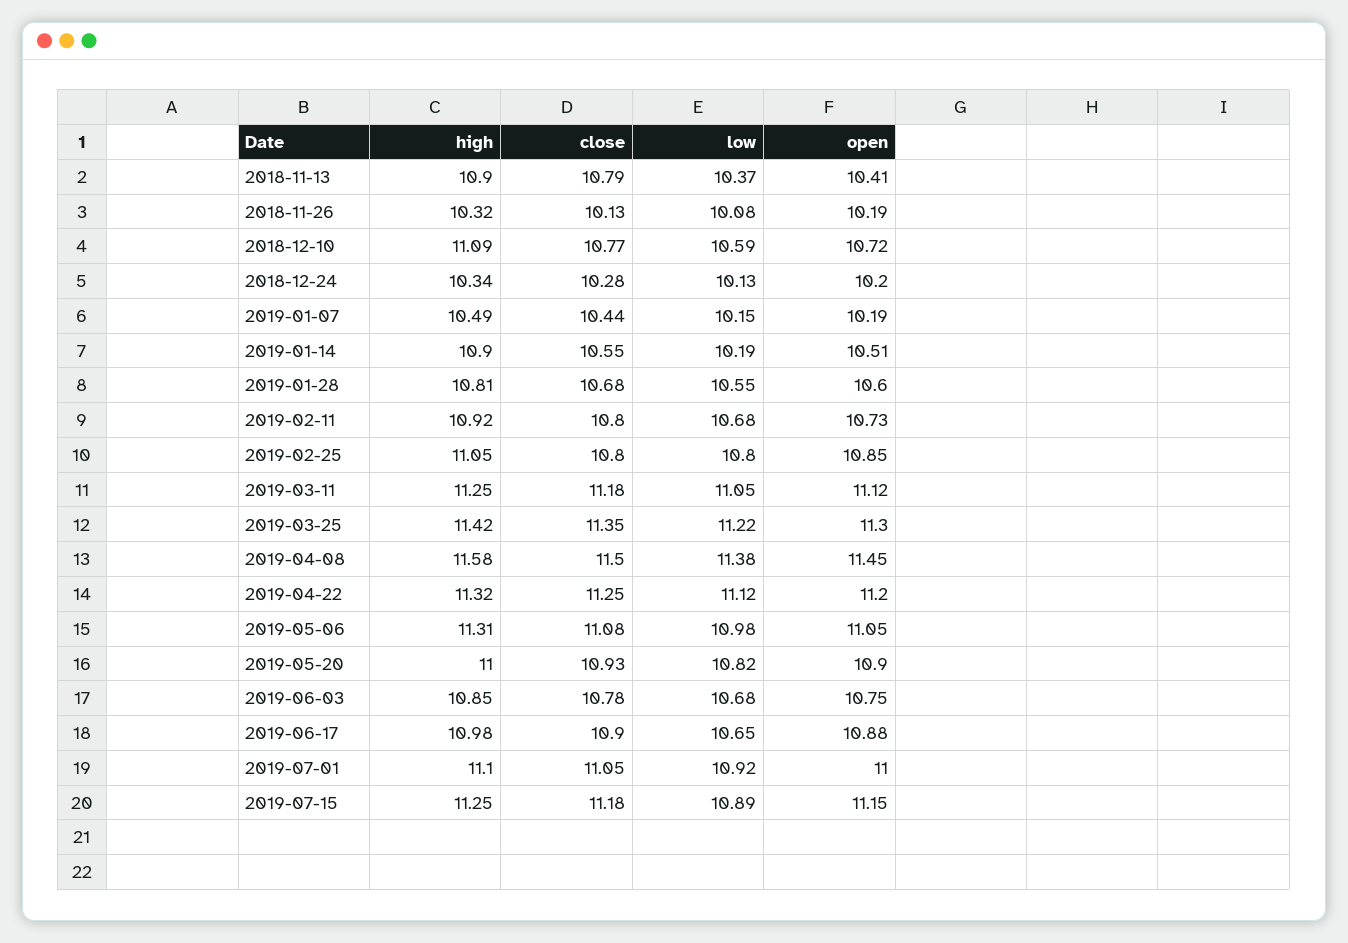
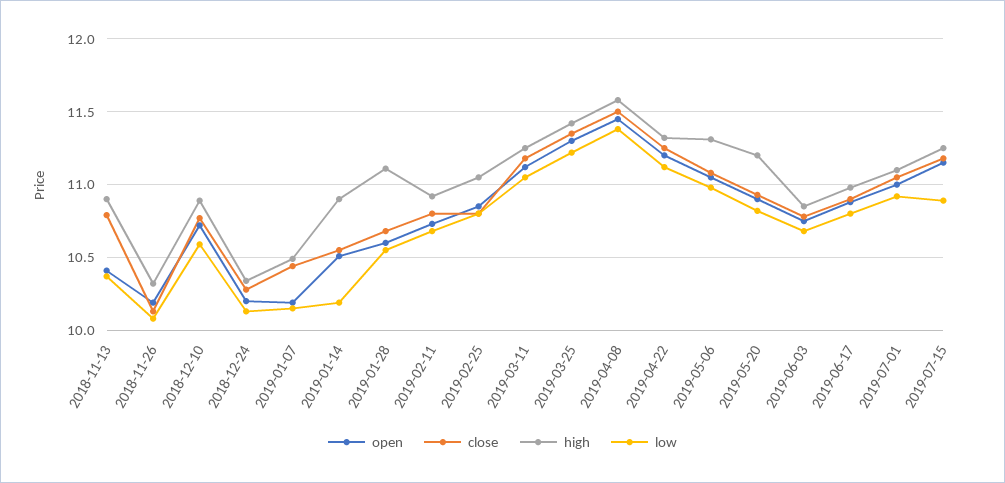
high, 2018-12-10: 11.09 -> 10.9
high, 2019-01-28: 10.81 -> 11.1
high, 2019-05-20: 11 -> 11.2
low, 2019-06-17: 10.65 -> 10.8

